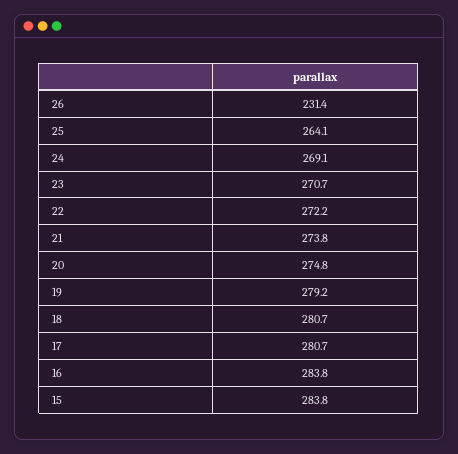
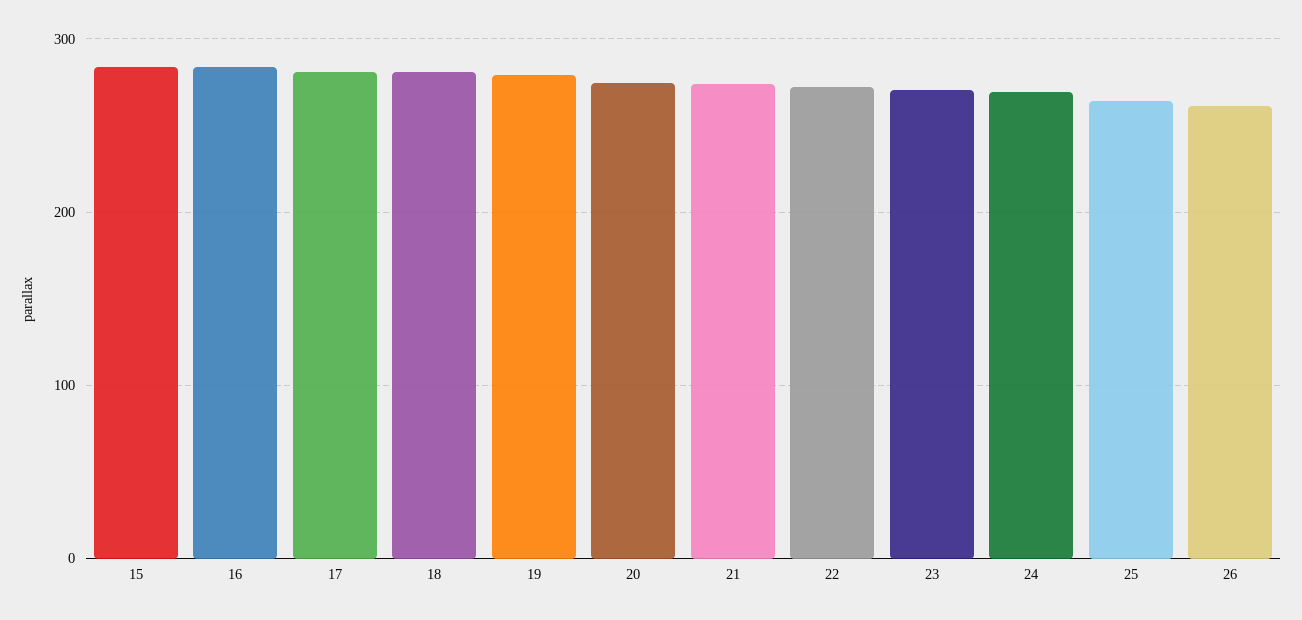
26: 231.4 -> 260

